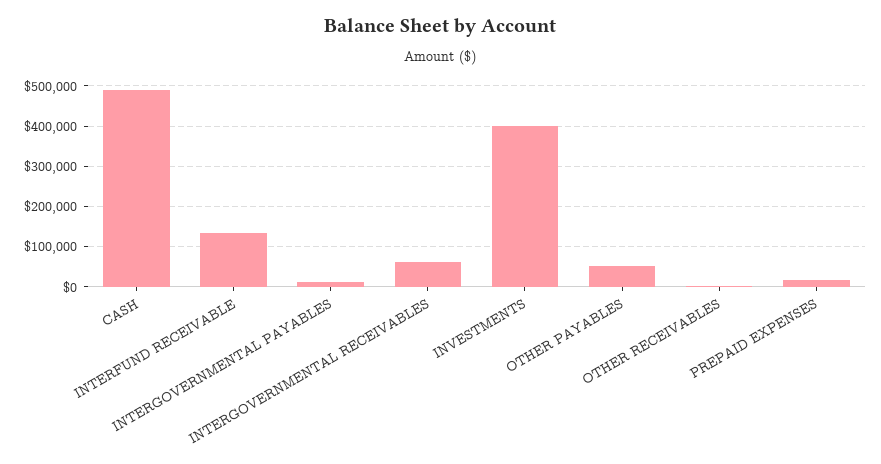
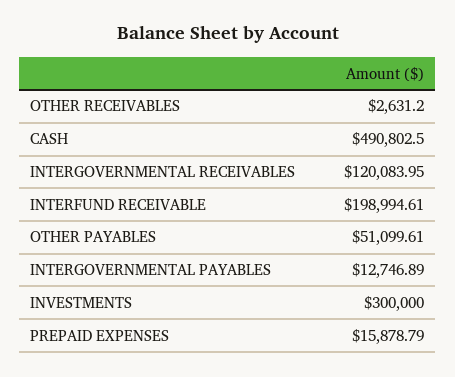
INTERFUND RECEIVABLE: 140000 -> 198994.61
INTERGOVERNMENTAL RECEIVABLES: 60000 -> 120083.95
INVESTMENTS: 400000 -> 300000

